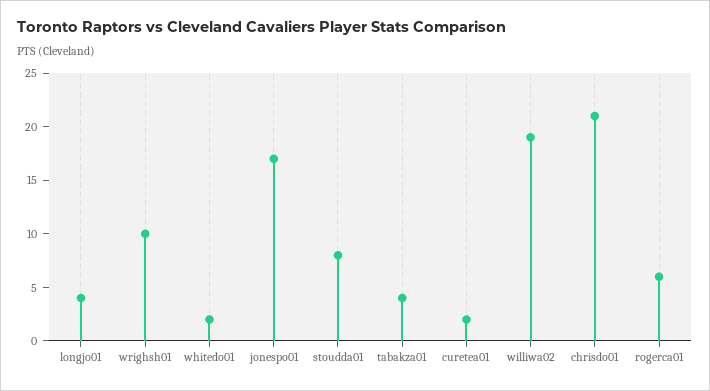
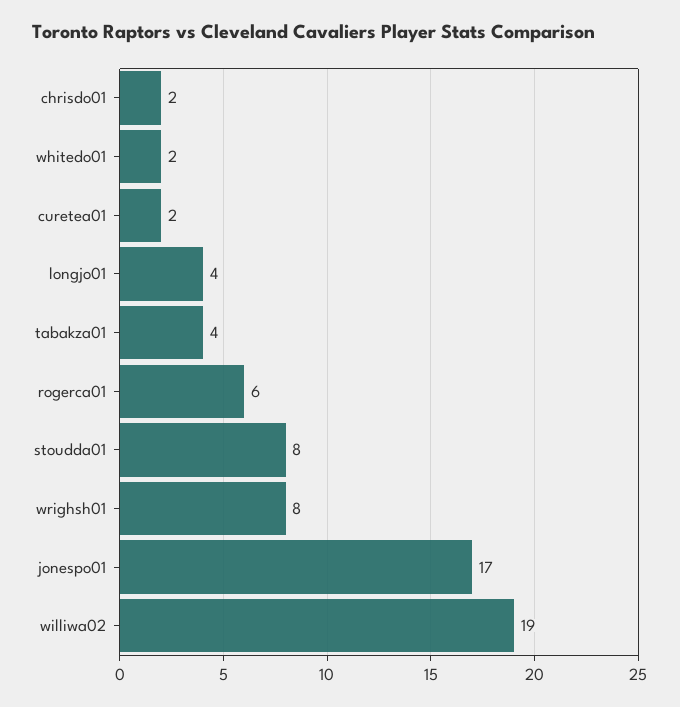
wrighsh01: 10 -> 8
chrisdo01: 21 -> 2

